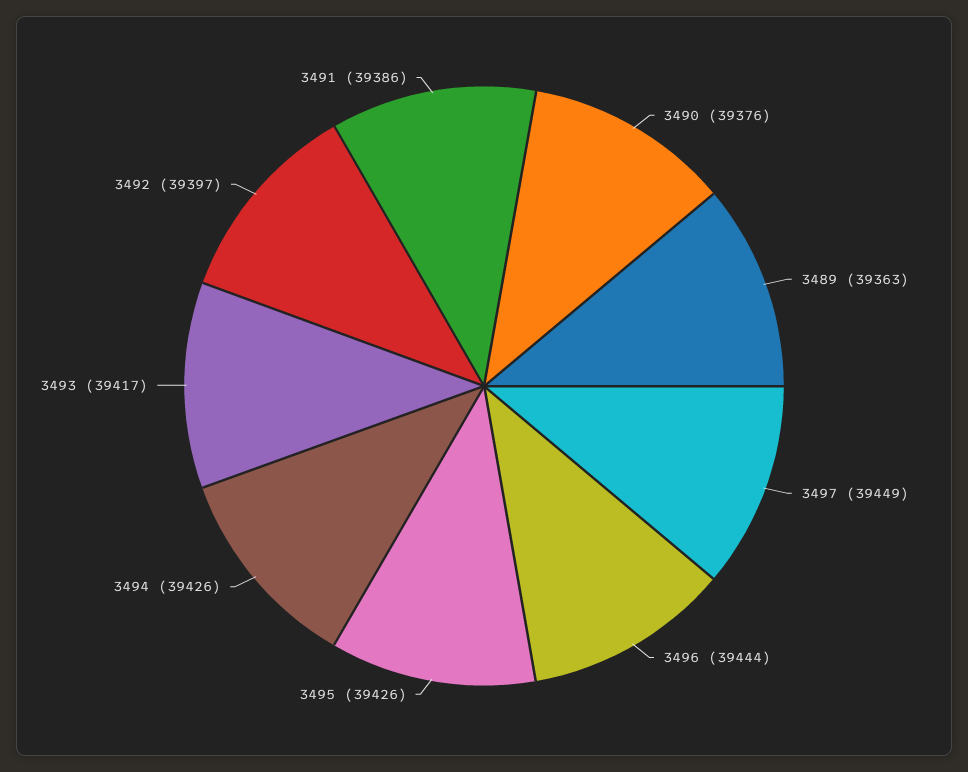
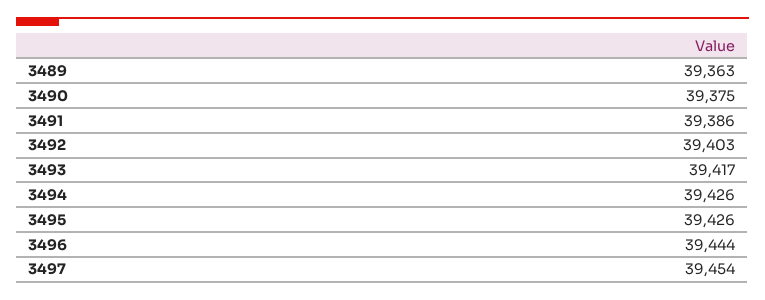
3490: 39376 -> 39375
3497: 39449 -> 39454
3492: 39397 -> 39403

